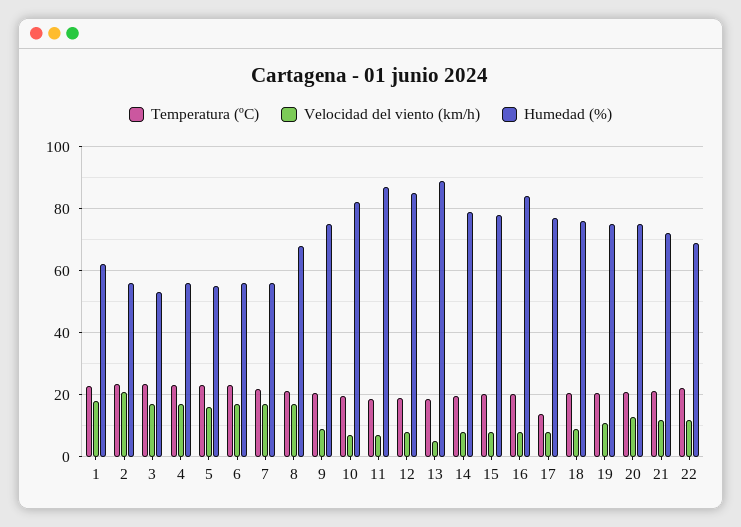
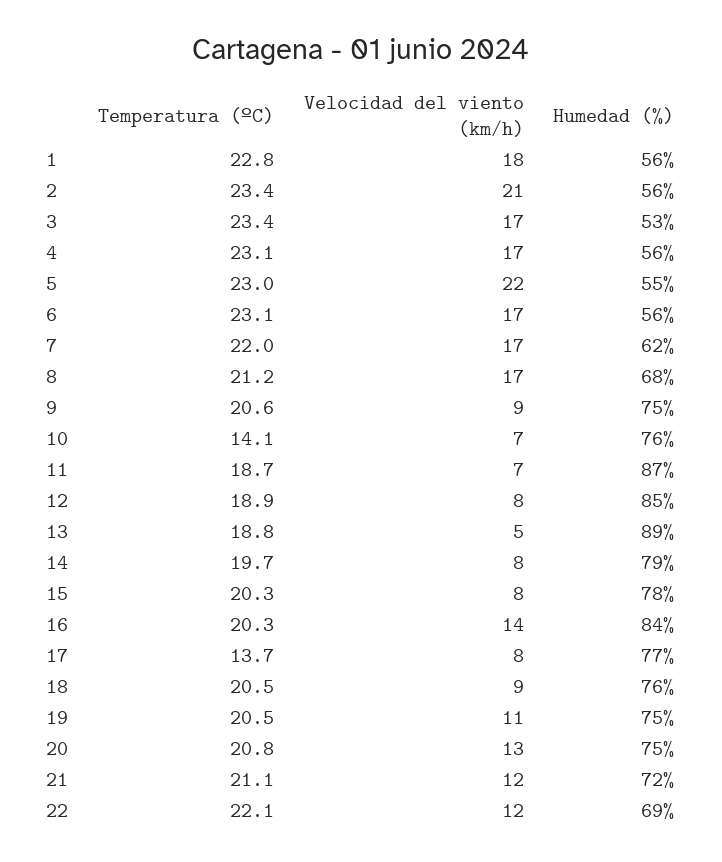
Humedad (%), 1: 62 -> 56
Velocidad del viento (km/h), 5: 16 -> 22
Humedad (%), 7: 56 -> 62
Temperatura (ºC), 10: 20 -> 14.1
Humedad (%), 10: 82 -> 76
Velocidad del viento (km/h), 16: 8 -> 14

